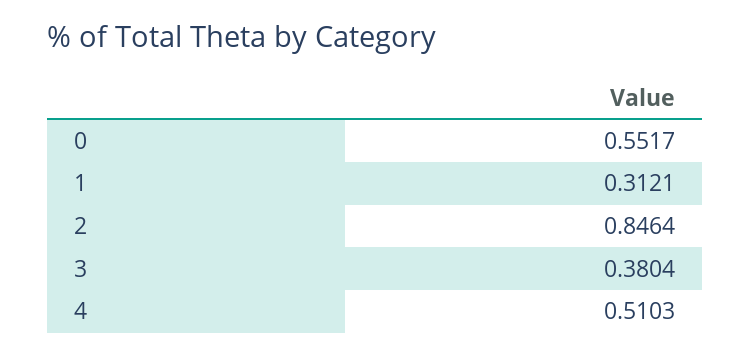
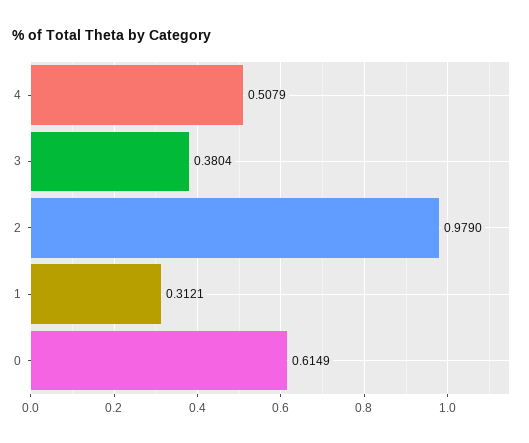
0: 0.5517 -> 0.6149
2: 0.8464 -> 0.979
4: 0.5103 -> 0.5079

